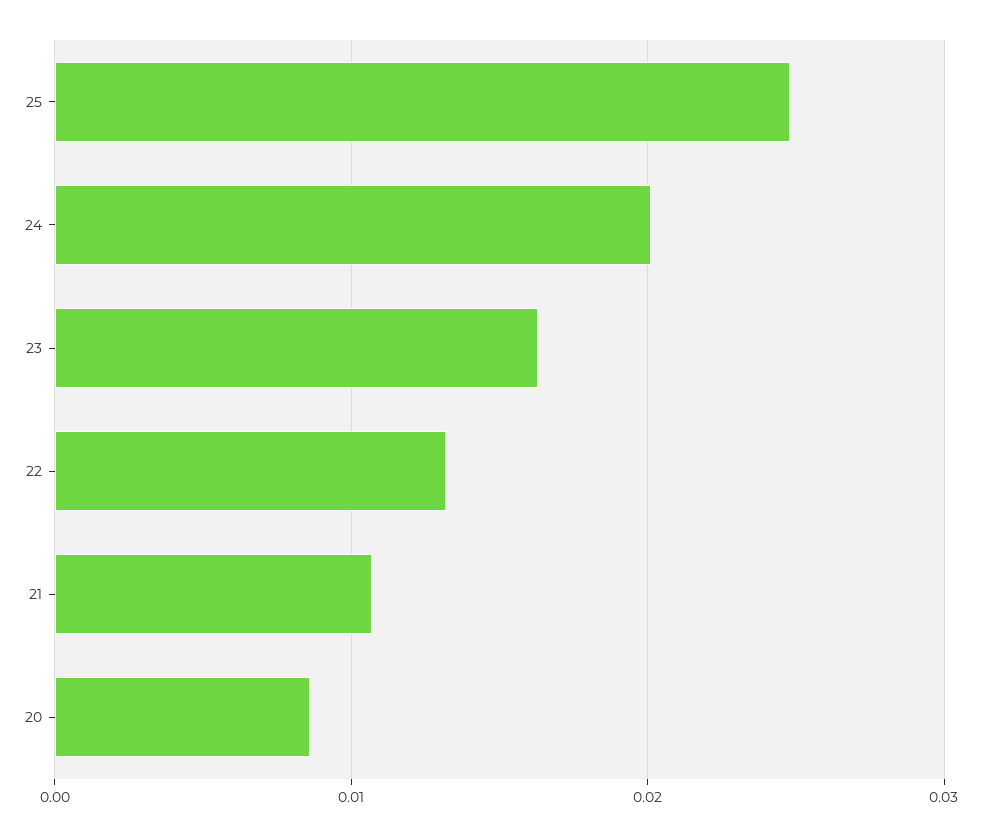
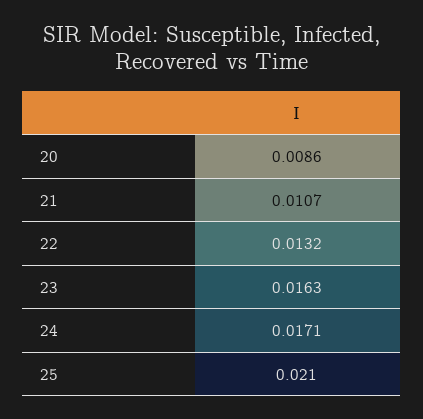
25: 0.025 -> 0.021
24: 0.02 -> 0.0171

